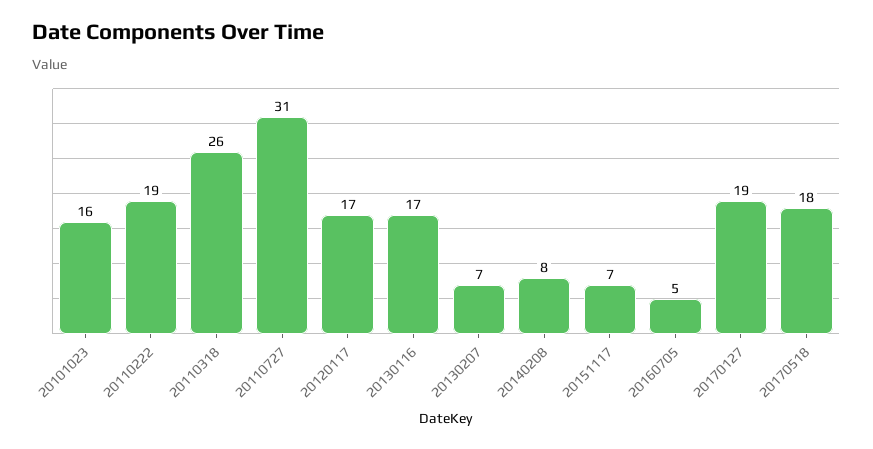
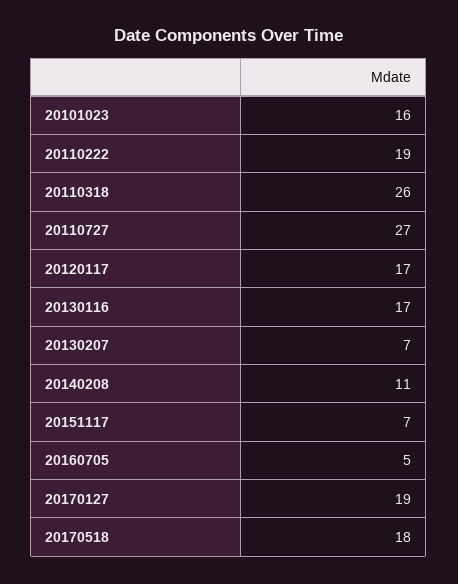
20110727: 31 -> 27
20140208: 8 -> 11

